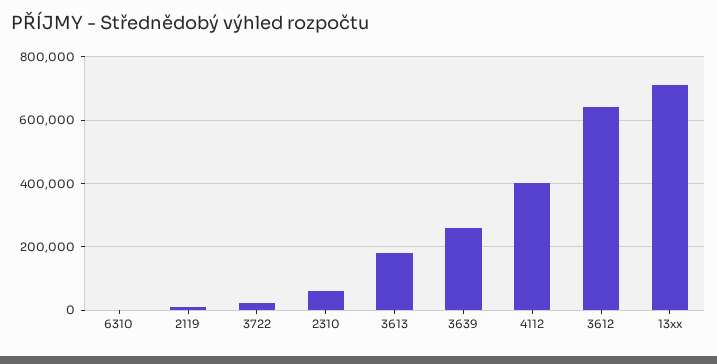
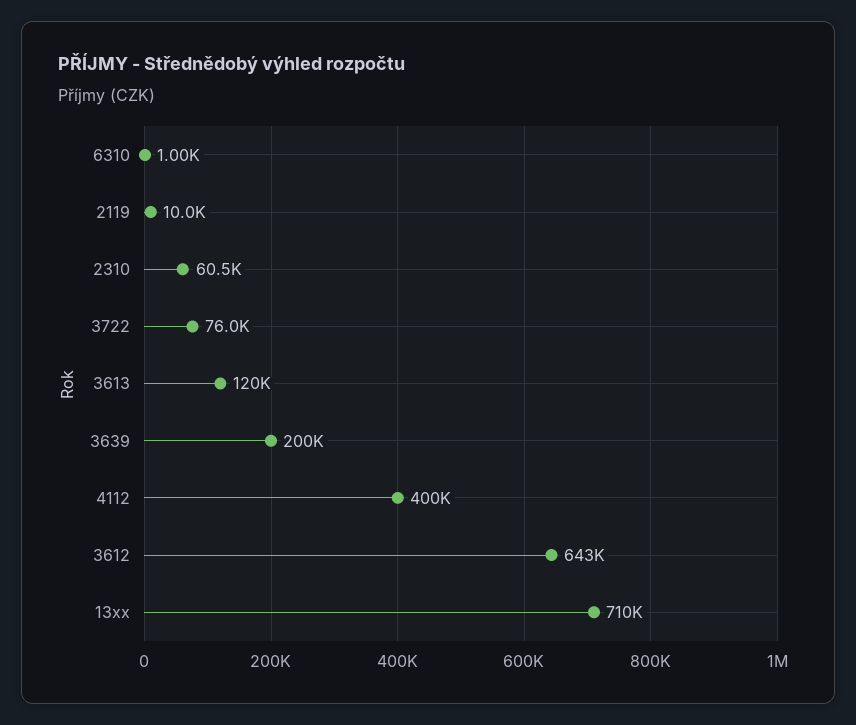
3722: 20000 -> 76000
3613: 180000 -> 120000
3639: 260000 -> 200000

